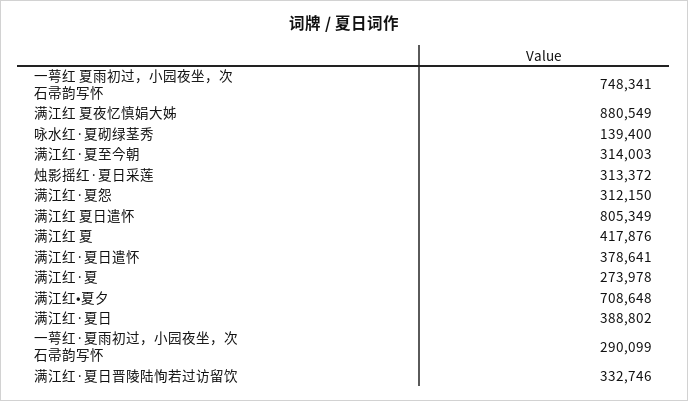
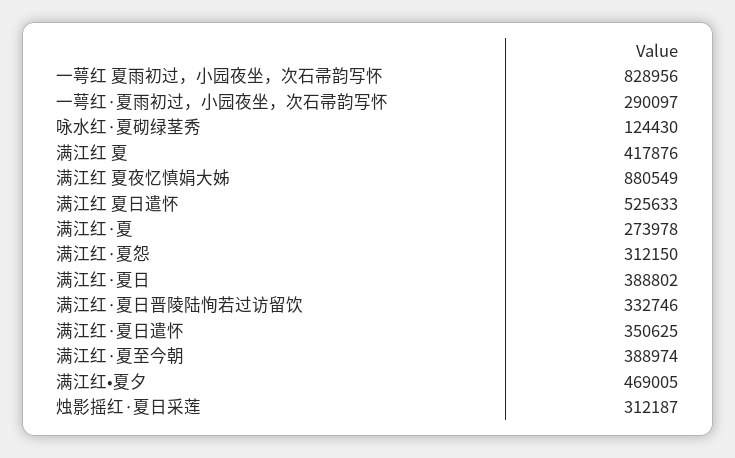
一萼红 夏雨初过，小园夜坐，次石帚韵写怀: 748341 -> 828956
咏水红·夏砌绿茎秀: 139400 -> 124430
满江红·夏至今朝: 314003 -> 388974
烛影摇红·夏日采莲: 313372 -> 312187
满江红 夏日遣怀: 805349 -> 525633
满江红·夏日遣怀: 378641 -> 350625
满江红•夏夕: 708648 -> 469005
一萼红·夏雨初过，小园夜坐，次石帚韵写怀: 290099 -> 290097

